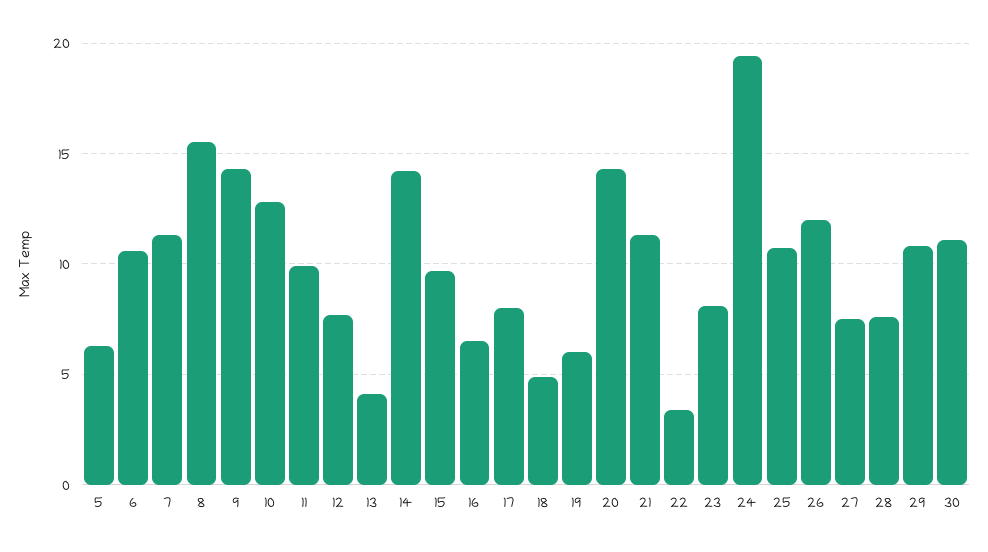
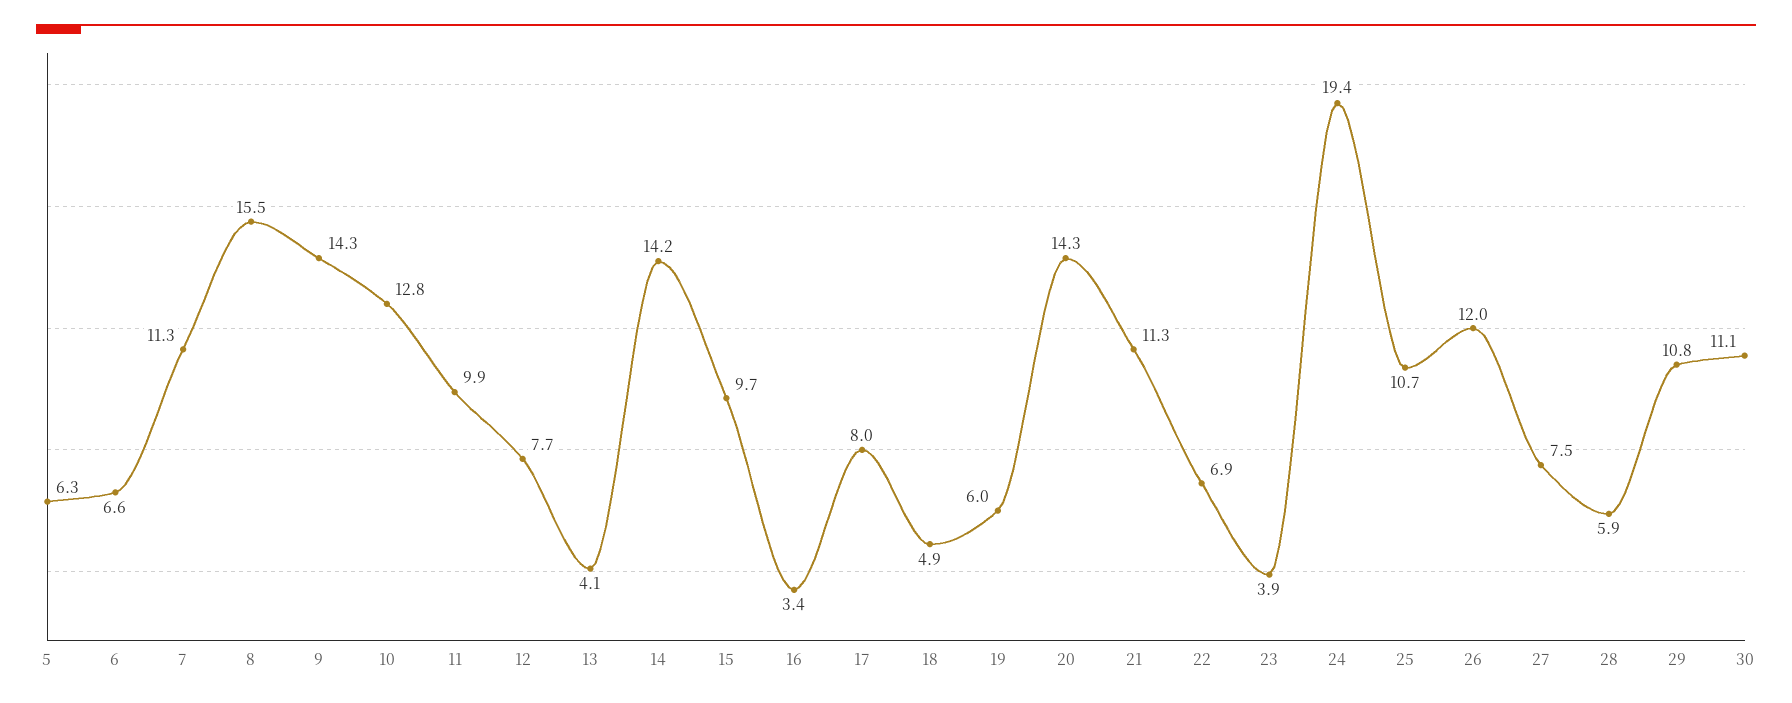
6: 10.5 -> 6.6
16: 6.5 -> 3.4
22: 3.5 -> 6.9
23: 8 -> 3.9
28: 7.5 -> 5.9

